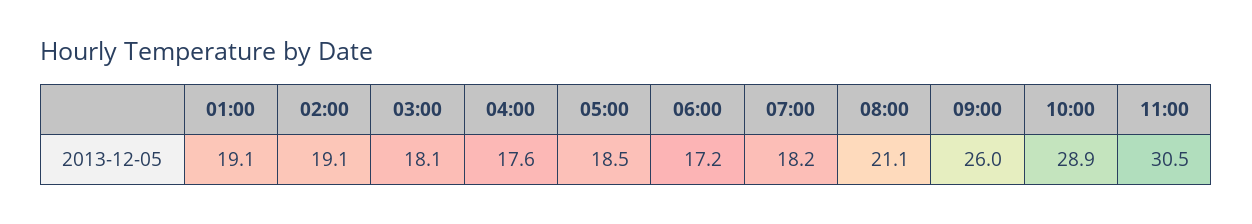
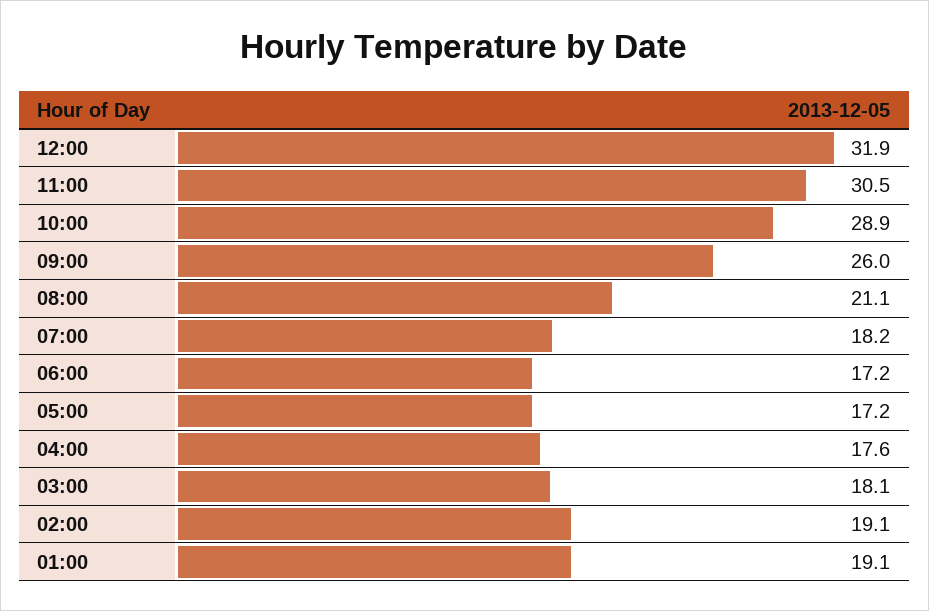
05:00: 18.5 -> 17.2
12:00: none -> 31.9

